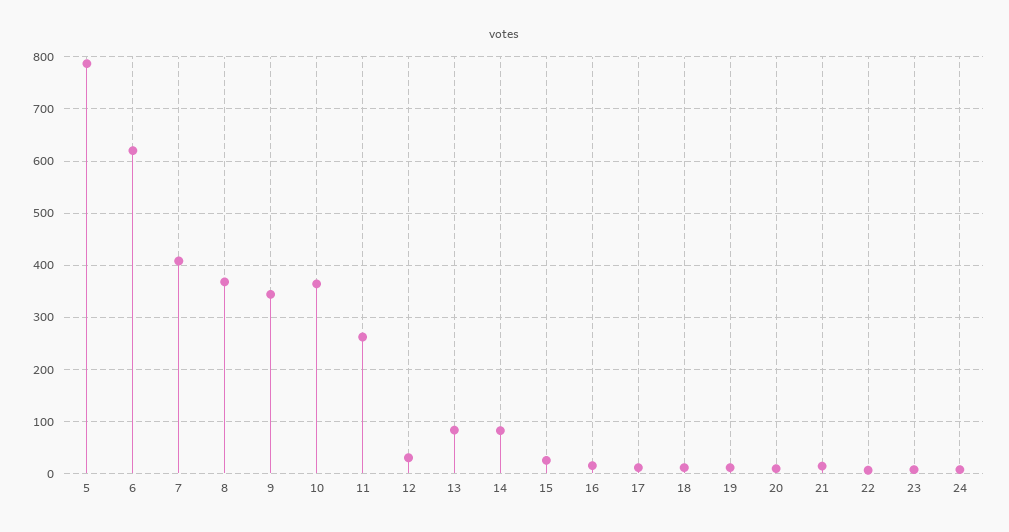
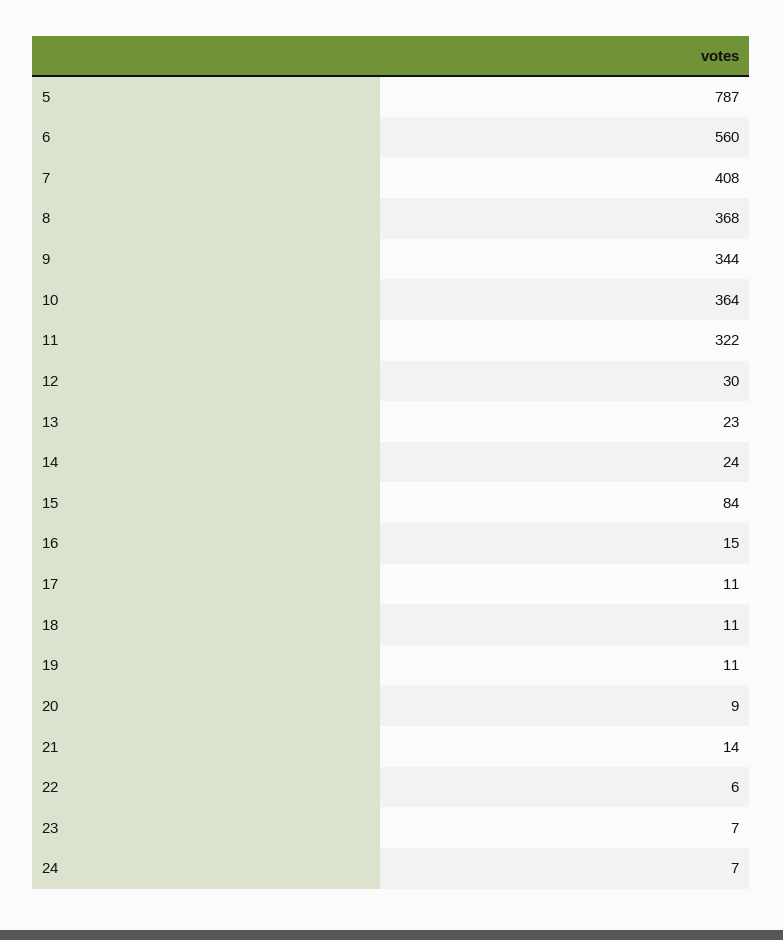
6: 620 -> 560
11: 260 -> 322
13: 80 -> 23
14: 80 -> 24
15: 20 -> 84

